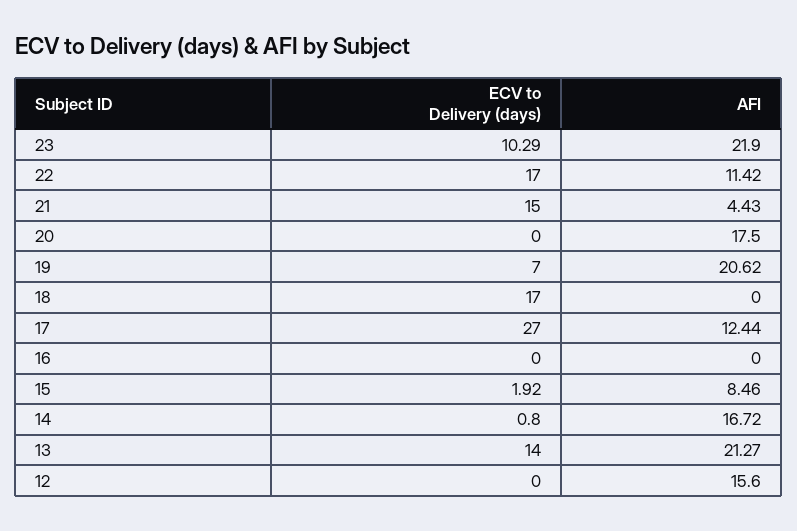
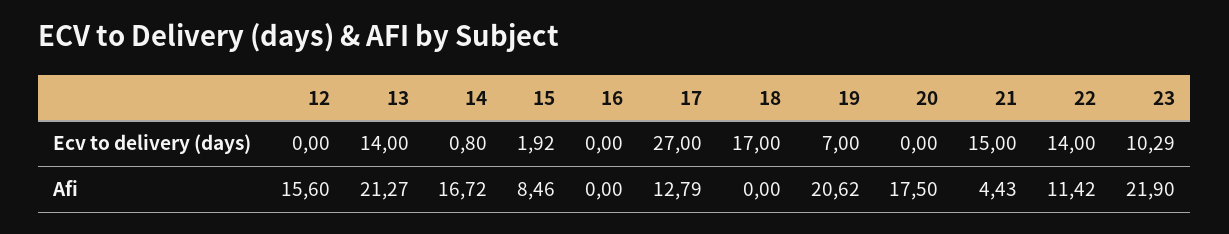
ECV to Delivery (days), 22: 17 -> 14
AFI, 17: 12.44 -> 12.79

